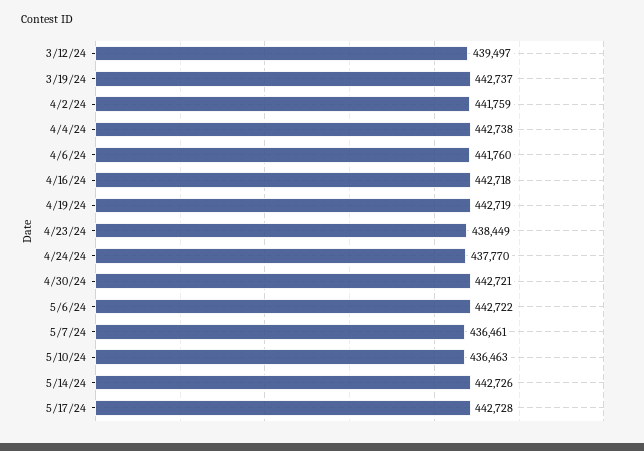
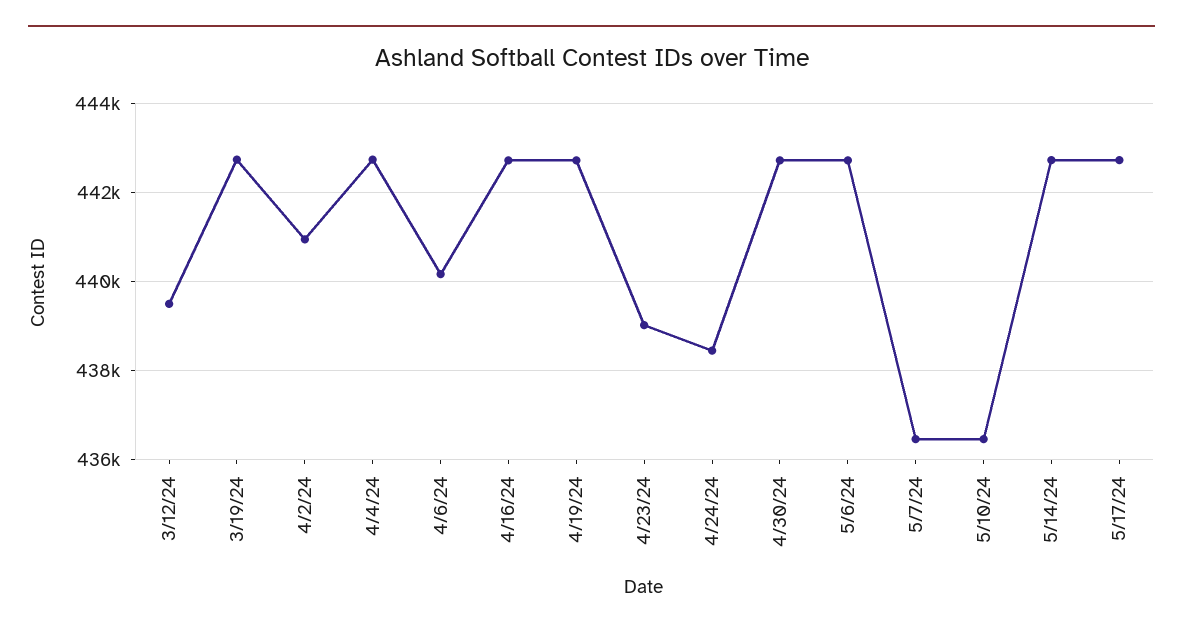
4/2/24: 441759 -> 441000
4/6/24: 441760 -> 440200
4/23/24: 438449 -> 439000
4/24/24: 437770 -> 438400

